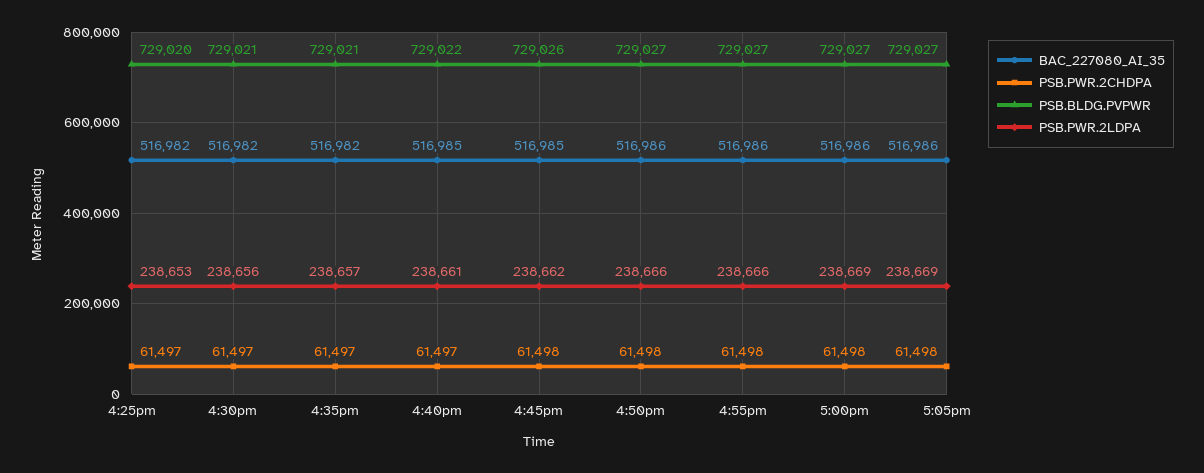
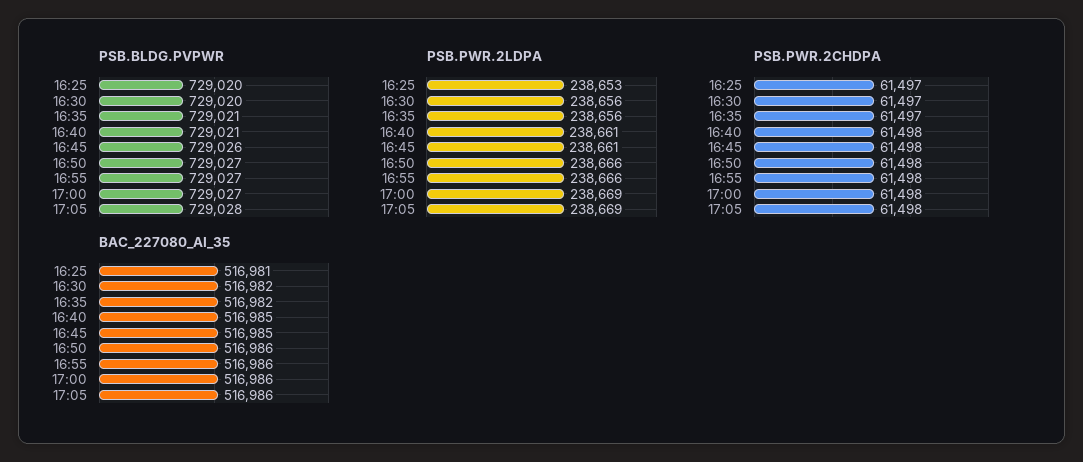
BAC_227080_AI_35, 4:25pm: 516982 -> 516981
PSB.BLDG.PVPWR, 4:30pm: 729021 -> 729020
PSB.PWR.2LDPA, 4:35pm: 238657 -> 238656
PSB.PWR.2CHDPA, 4:40pm: 61497 -> 61498
PSB.BLDG.PVPWR, 4:40pm: 729022 -> 729021
PSB.PWR.2LDPA, 4:45pm: 238662 -> 238661
PSB.BLDG.PVPWR, 5:05pm: 729027 -> 729028

